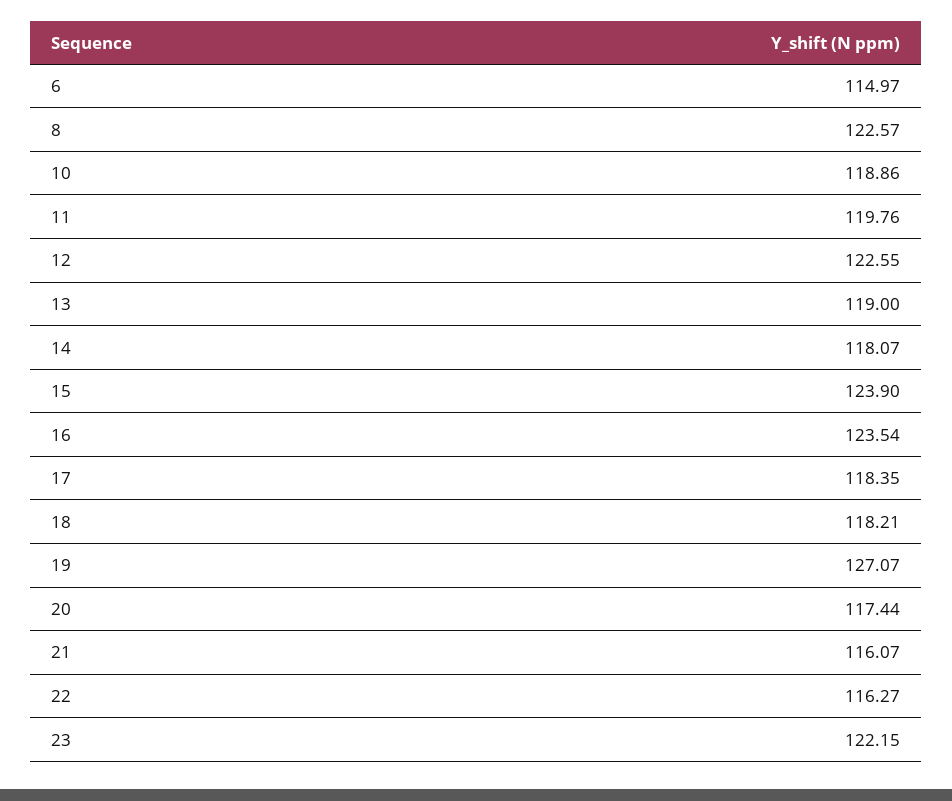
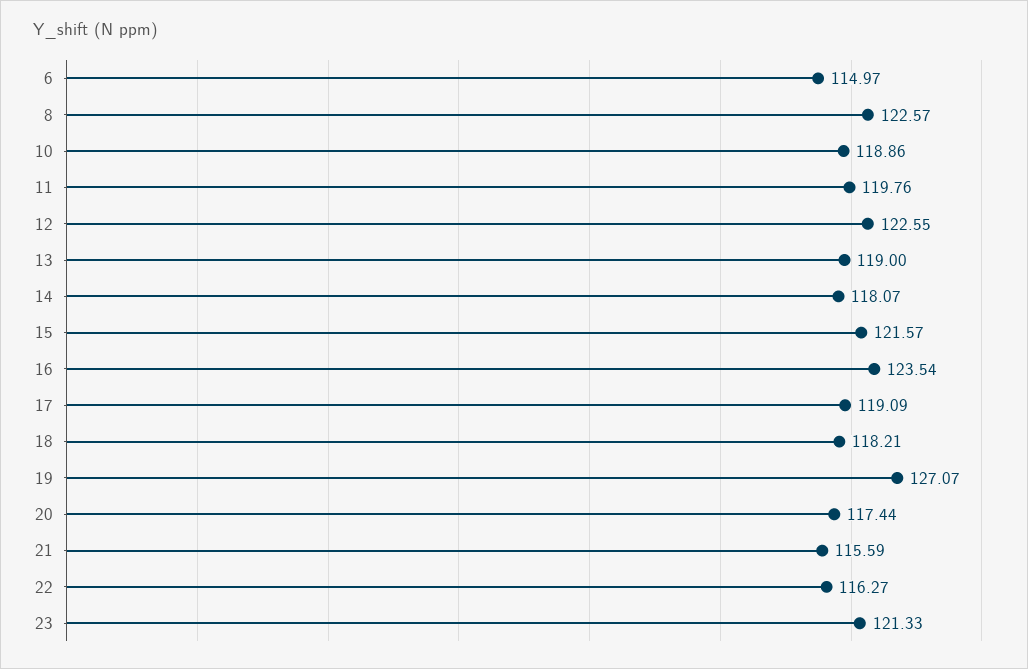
15: 123.9 -> 121.57
17: 118.35 -> 119.09
21: 116.07 -> 115.59
23: 122.15 -> 121.33

